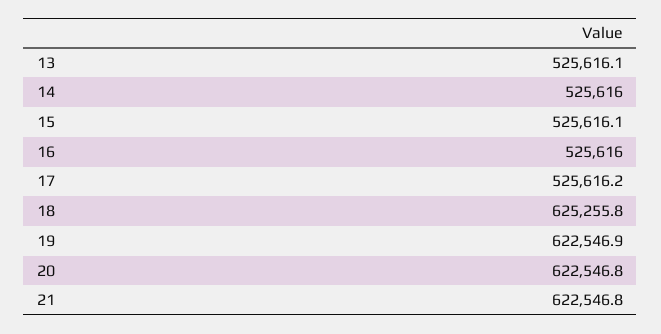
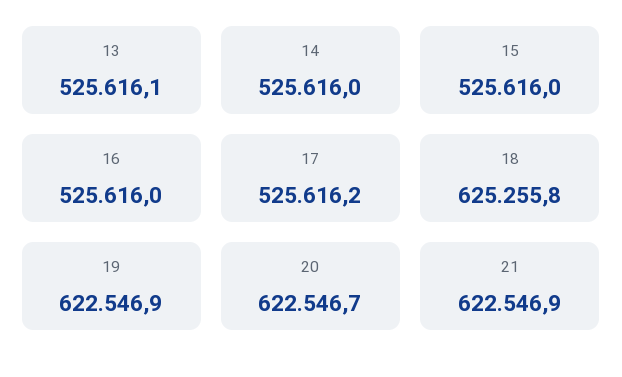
15: 525616.1 -> 525616
20: 622546.8 -> 622546.7
21: 622546.8 -> 622546.9

